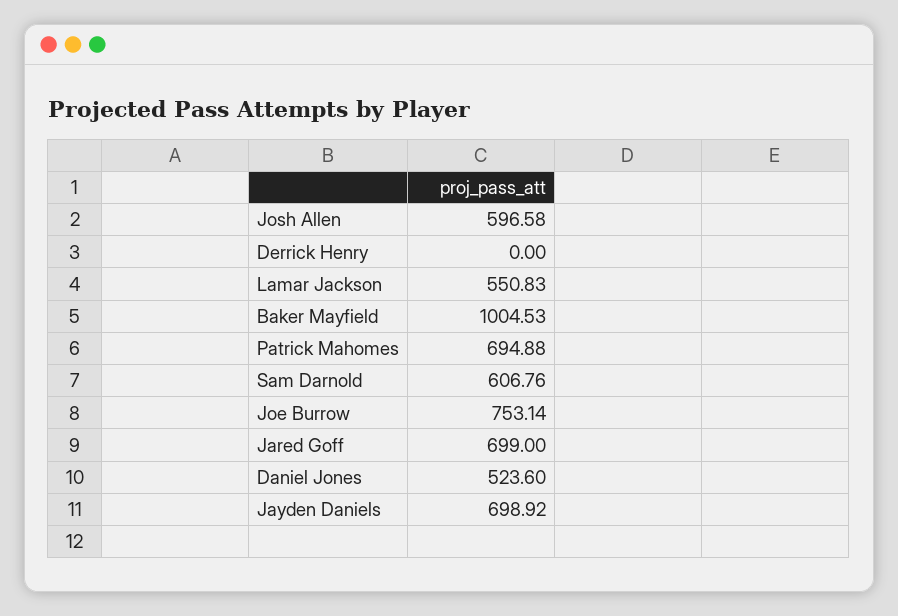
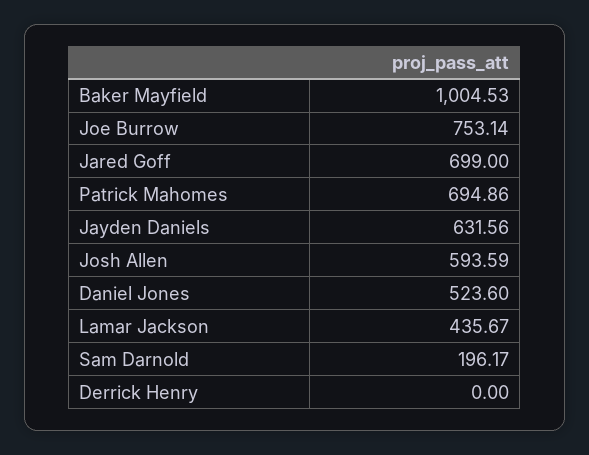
Josh Allen: 596.58 -> 593.59
Lamar Jackson: 550.83 -> 435.67
Patrick Mahomes: 694.88 -> 694.86
Sam Darnold: 606.76 -> 196.17
Jayden Daniels: 698.92 -> 631.56

